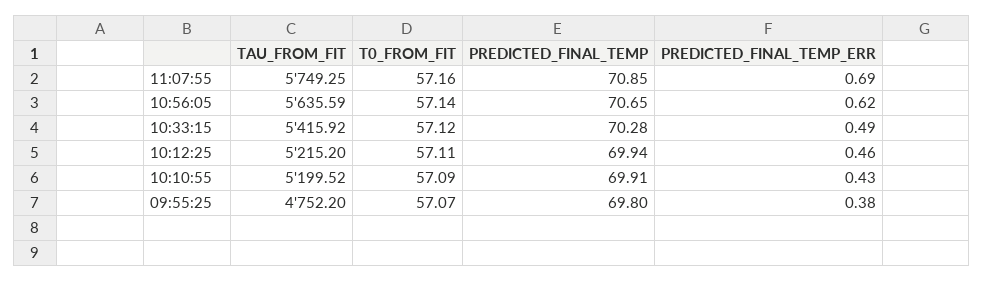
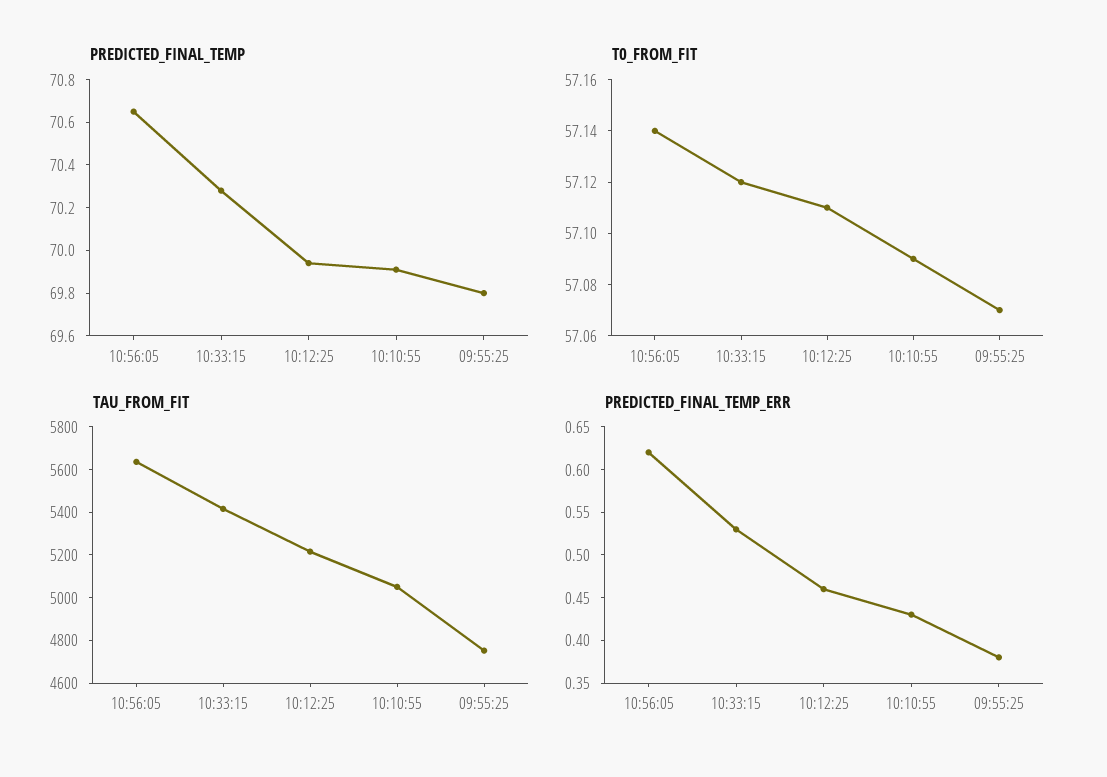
TAU_FROM_FIT, 11:07:55: 5749.25 -> none
T0_FROM_FIT, 11:07:55: 57.16 -> none
PREDICTED_FINAL_TEMP, 11:07:55: 70.85 -> none
PREDICTED_FINAL_TEMP_ERR, 11:07:55: 0.69 -> none
PREDICTED_FINAL_TEMP_ERR, 10:33:15: 0.49 -> 0.53
TAU_FROM_FIT, 10:10:55: 5199.52 -> 5050

